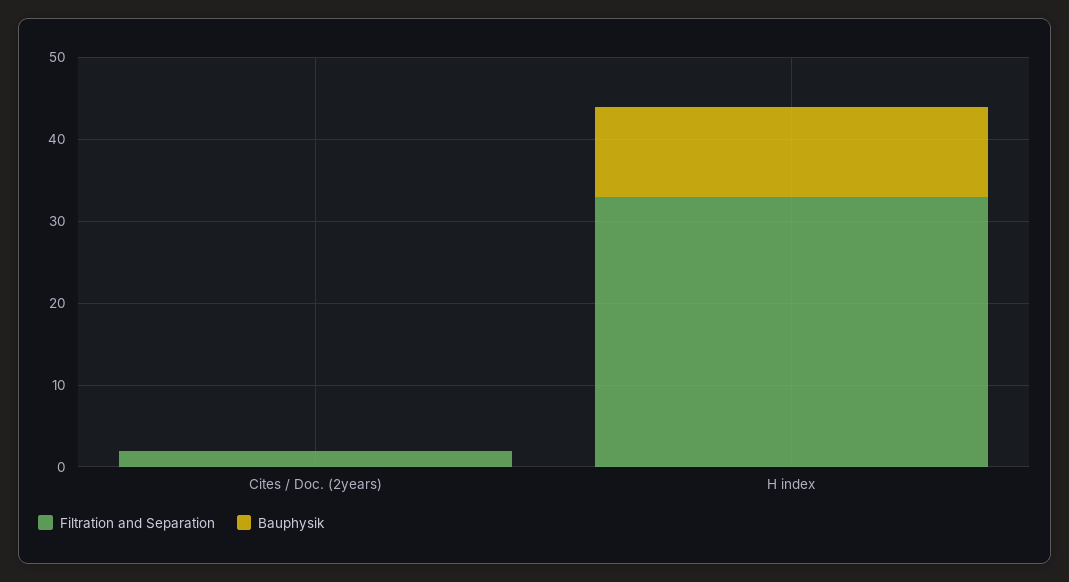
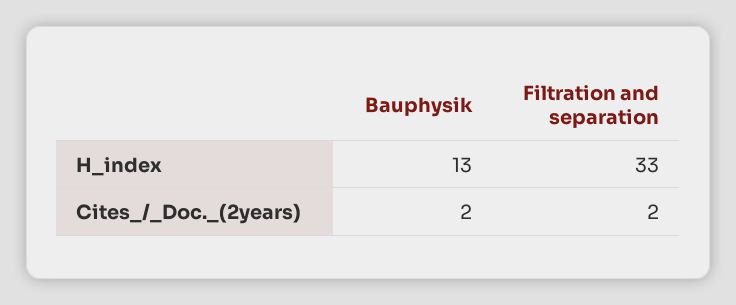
Bauphysik, Cites / Doc. (2years): 0 -> 2
Bauphysik, H index: 11 -> 13

